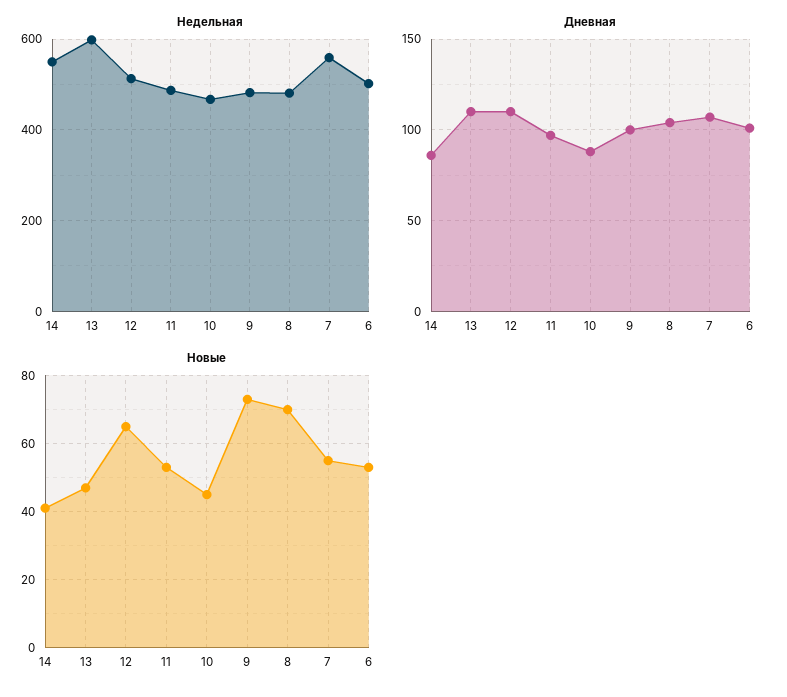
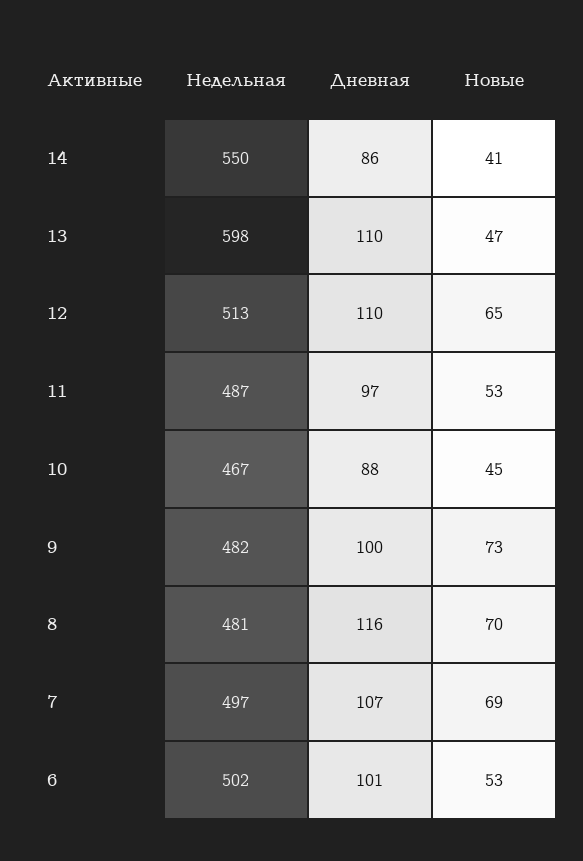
Недельная, 7: 560 -> 497
Дневная, 8: 105 -> 116
Новые, 7: 55 -> 69

